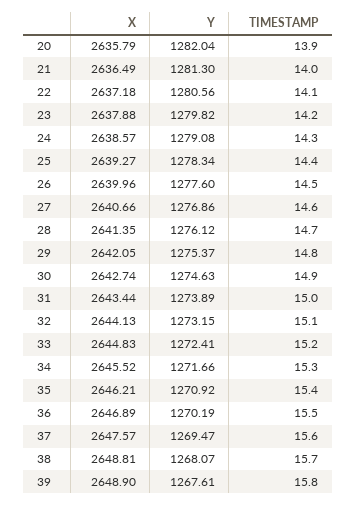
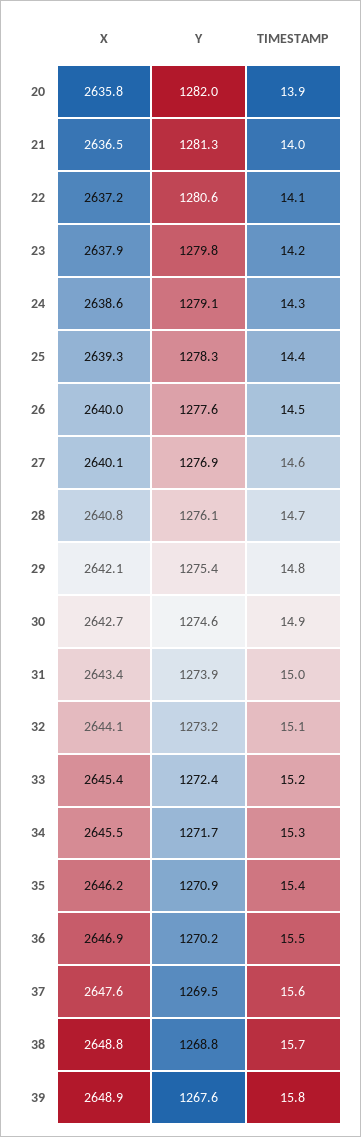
X, 27: 2640.66 -> 2640.1
X, 28: 2641.35 -> 2640.8
X, 33: 2644.83 -> 2645.4
Y, 38: 1268.07 -> 1268.8

